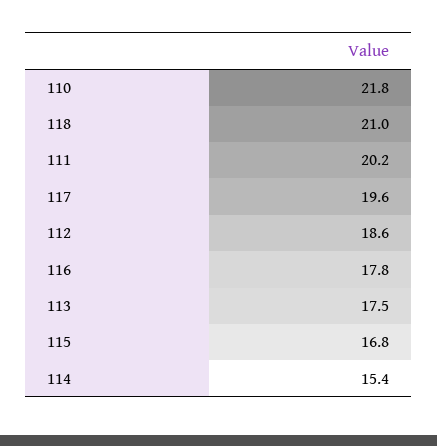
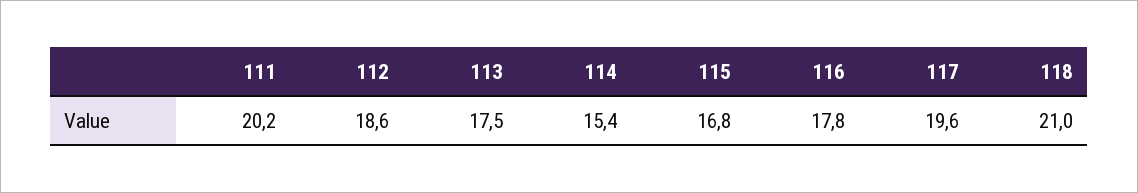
110: 21.8 -> none

